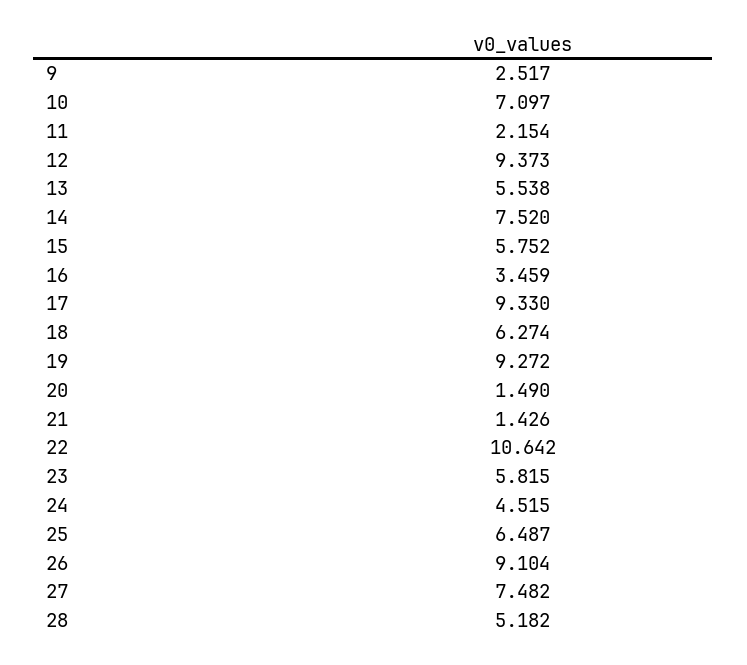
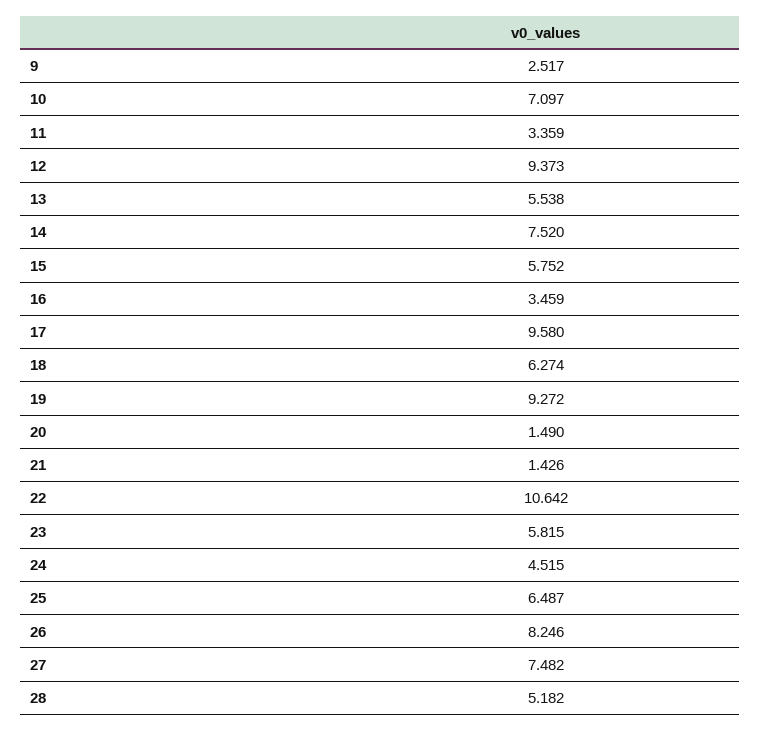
11: 2.154 -> 3.359
17: 9.33 -> 9.58
26: 9.104 -> 8.246

